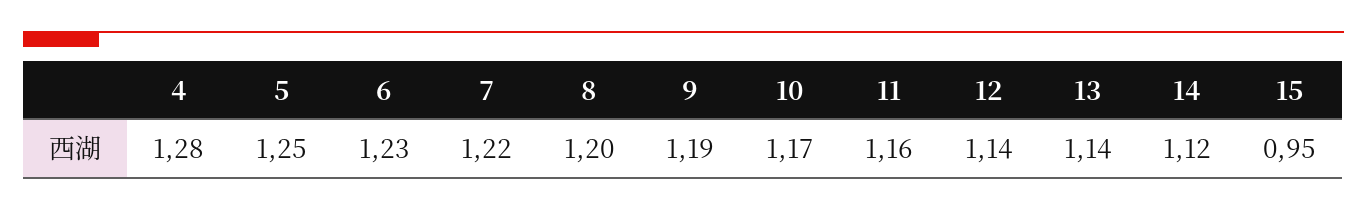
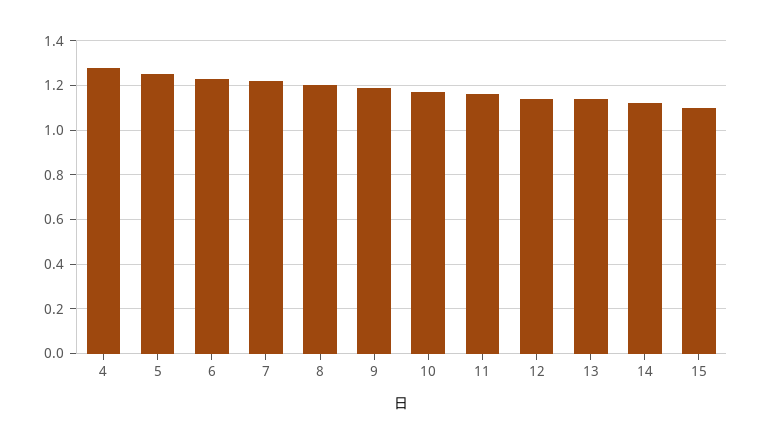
15: 0.95 -> 1.1

